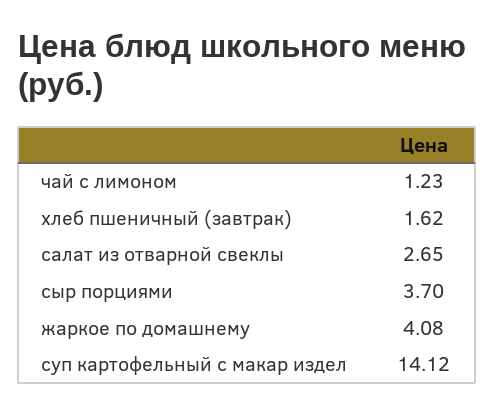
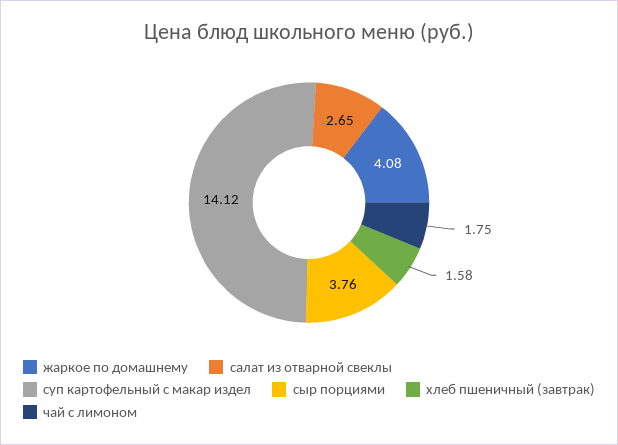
чай с лимоном: 1.23 -> 1.75
хлеб пшеничный (завтрак): 1.62 -> 1.58
сыр порциями: 3.7 -> 3.76

